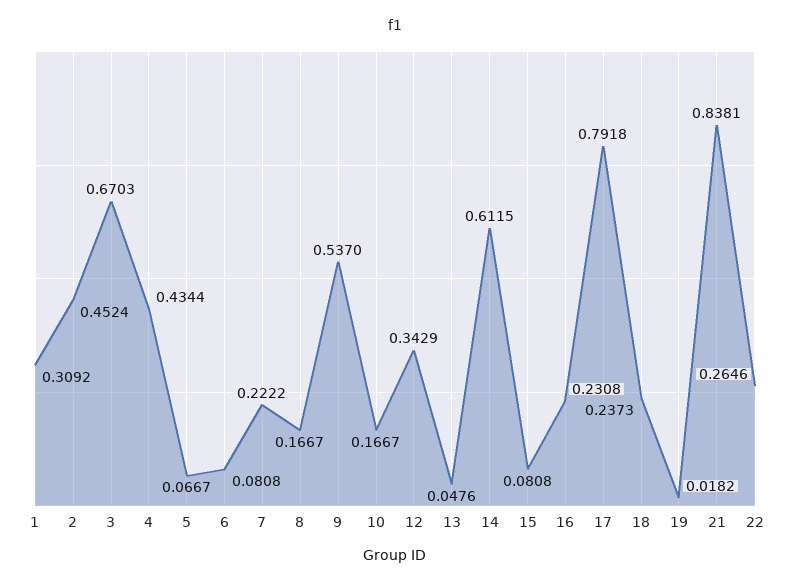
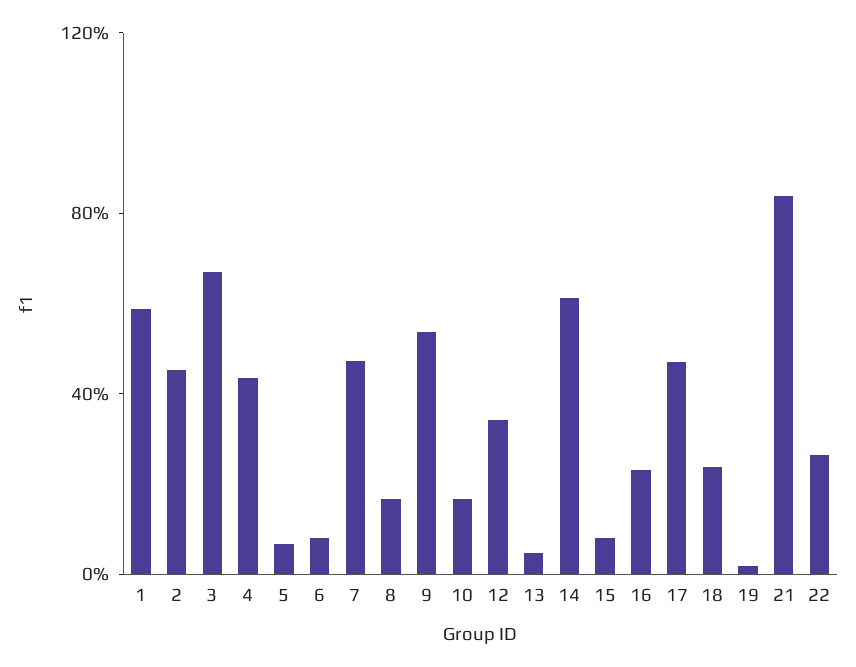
1: 0.3092 -> 0.6
7: 0.2222 -> 0.5
17: 0.7918 -> 0.5

